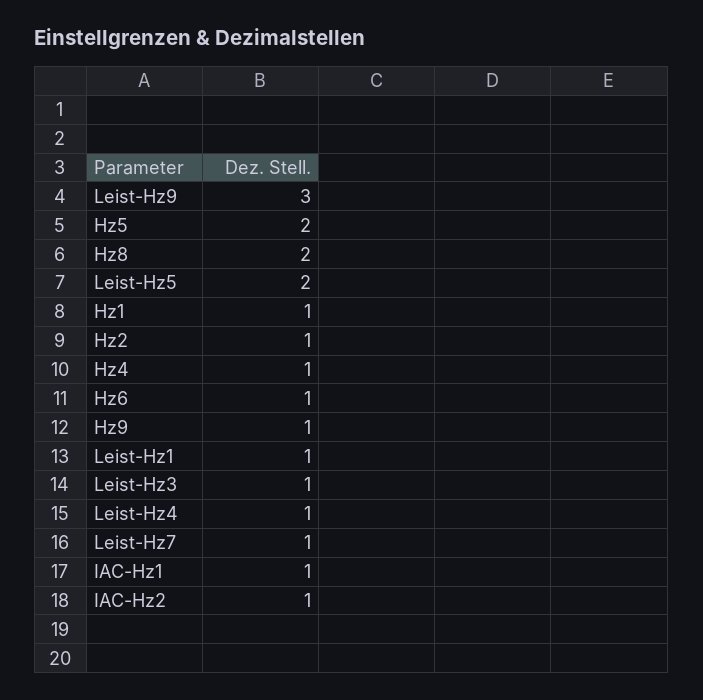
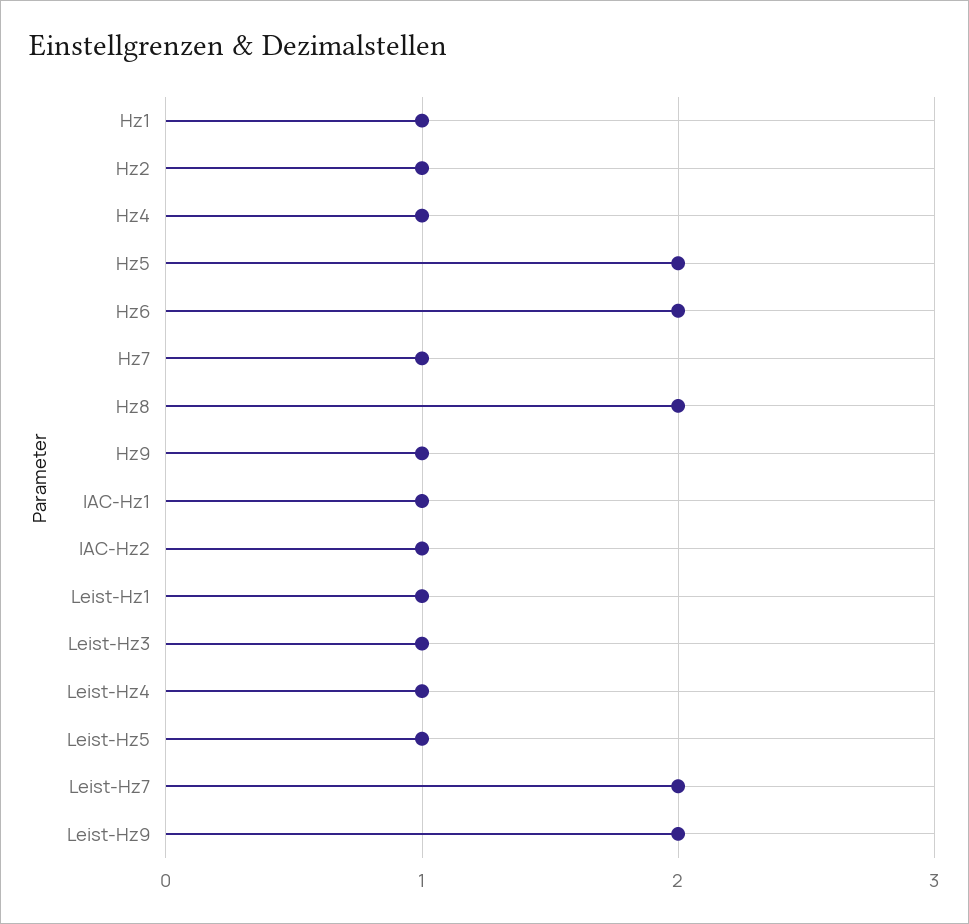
Leist-Hz9: 3 -> 2
Leist-Hz5: 2 -> 1
Hz6: 1 -> 2
Leist-Hz7: 1 -> 2
Hz7: none -> 1

